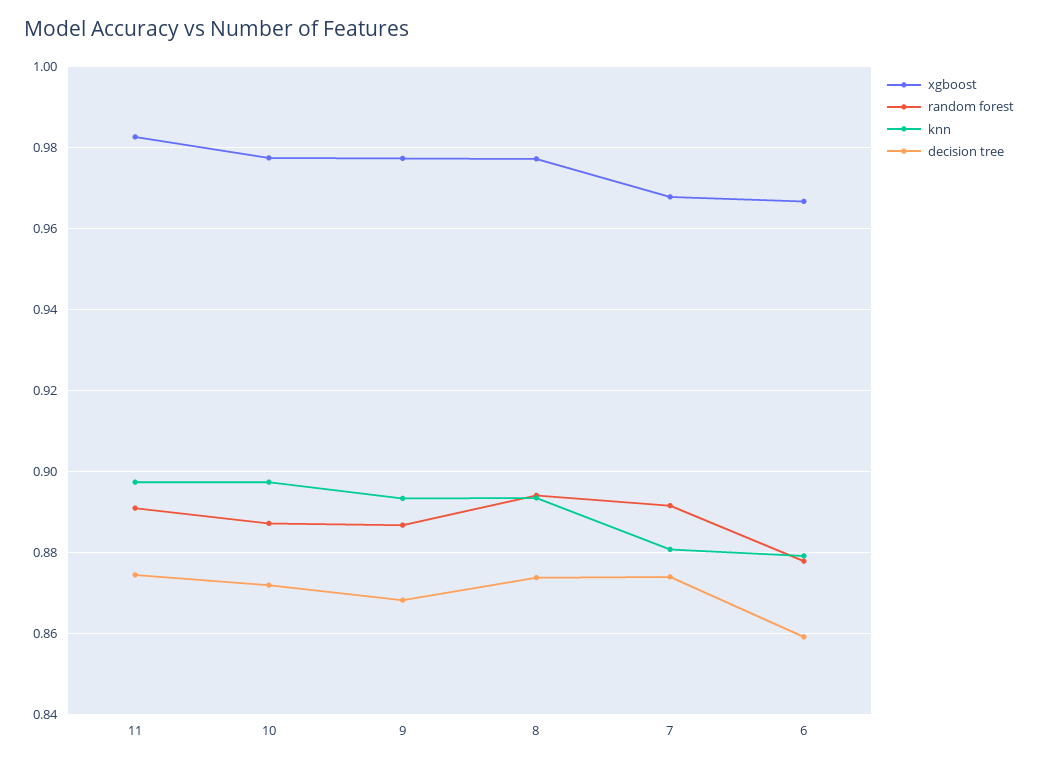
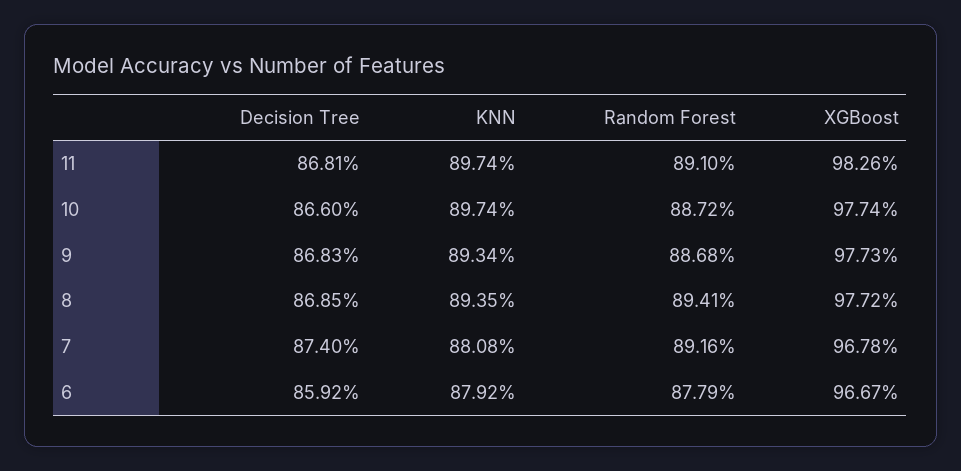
decision tree, 11: 0.874 -> 0.8681
decision tree, 10: 0.872 -> 0.866
decision tree, 8: 0.874 -> 0.8685

